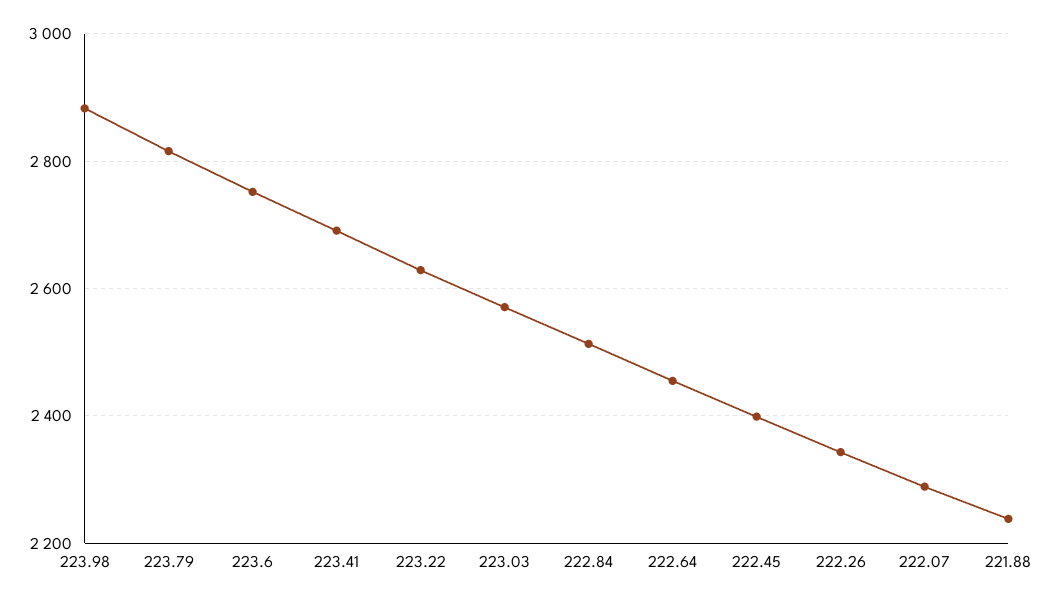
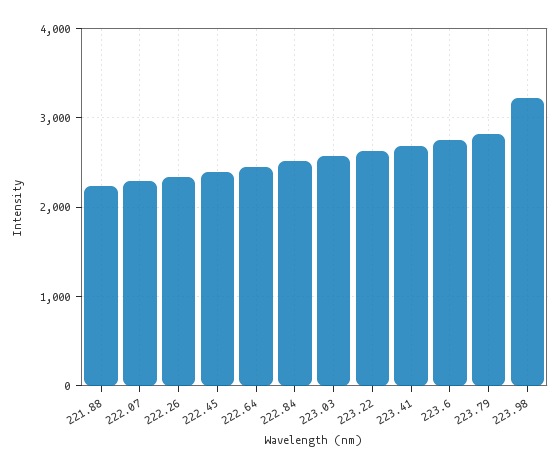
223.98: 2880 -> 3200

